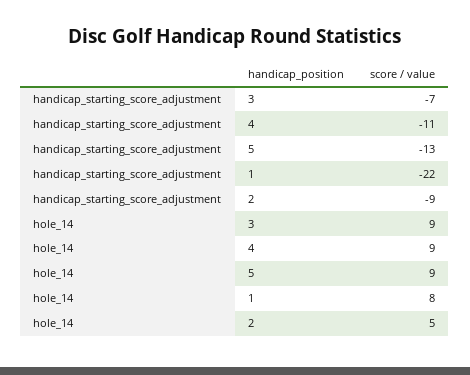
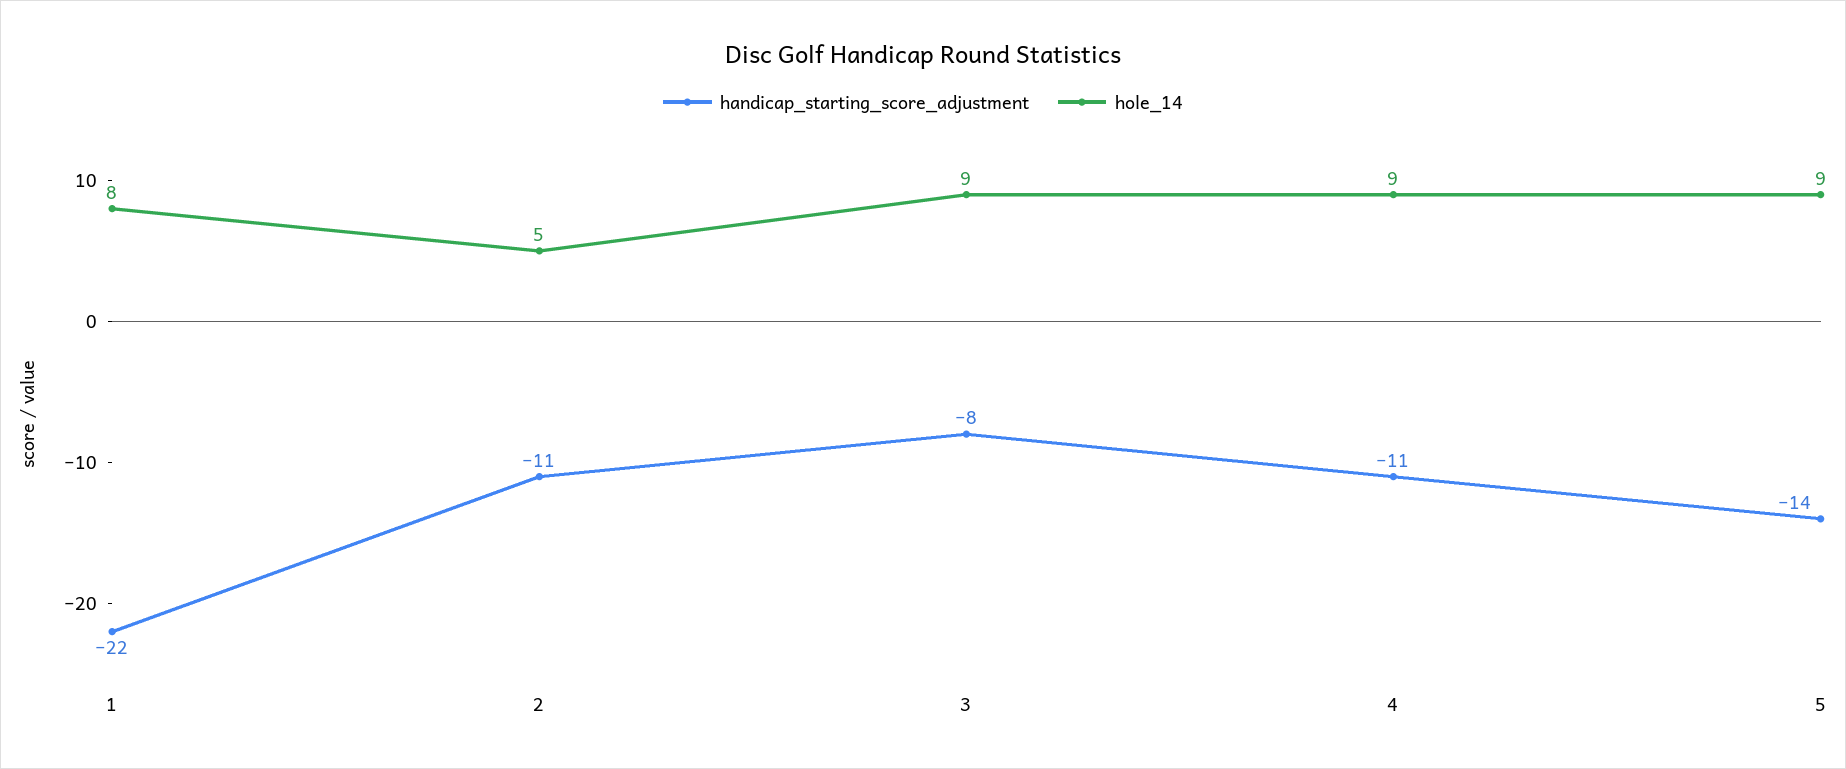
handicap_starting_score_adjustment, 3: -7 -> -8
handicap_starting_score_adjustment, 5: -13 -> -14
handicap_starting_score_adjustment, 2: -9 -> -11

